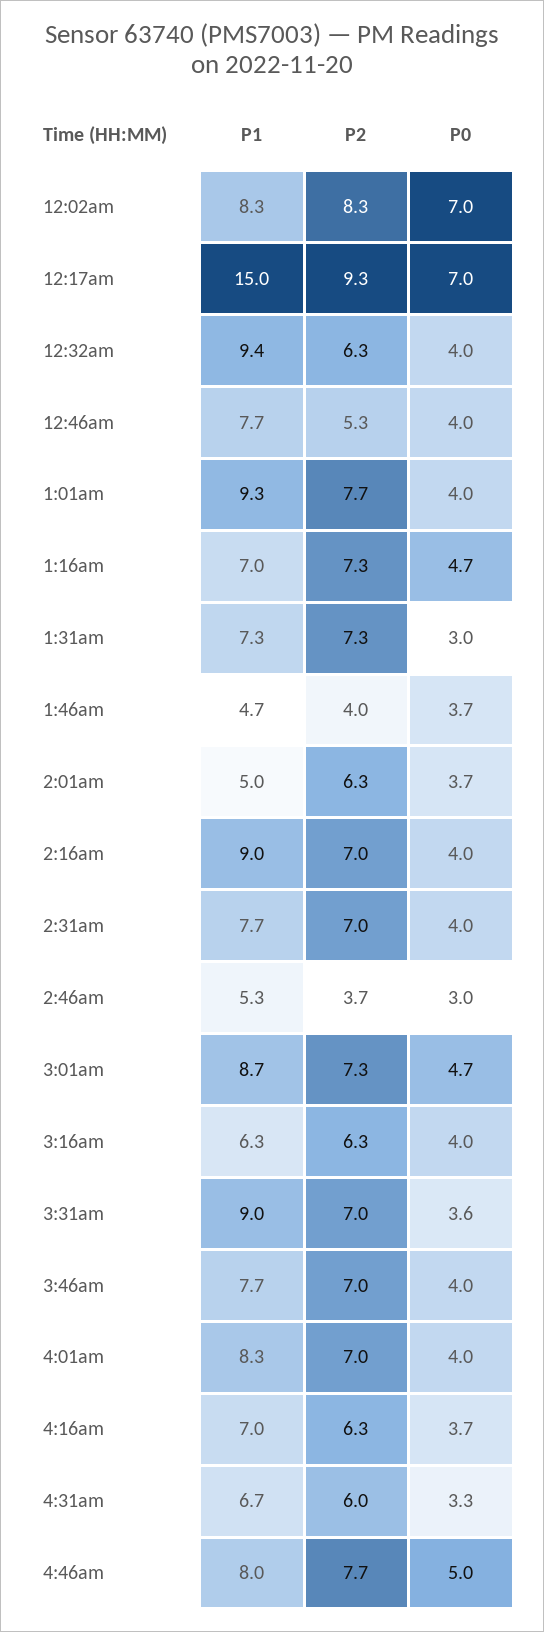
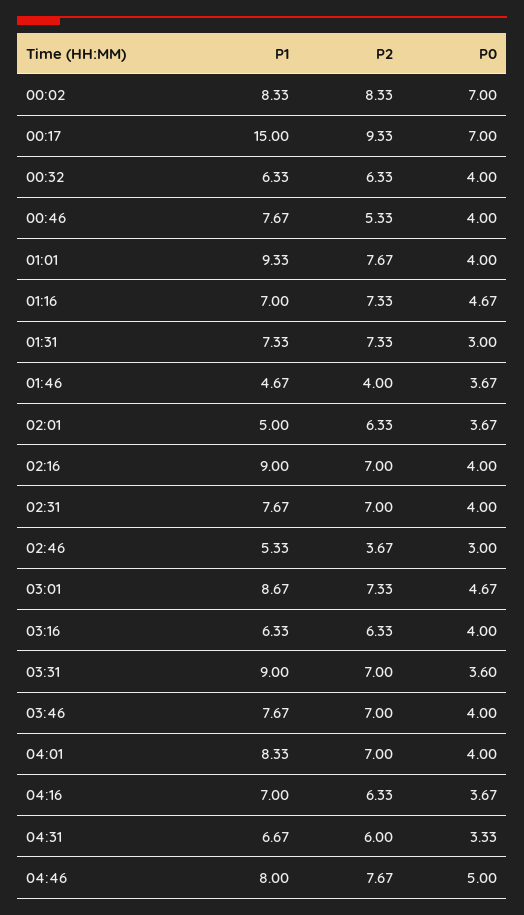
P1, 12:32am: 9.4 -> 6.33

